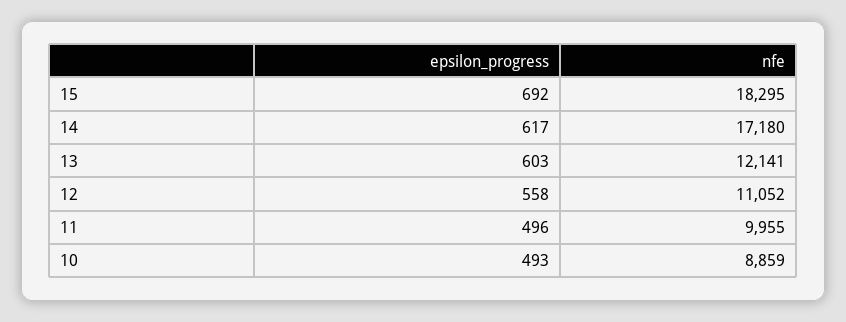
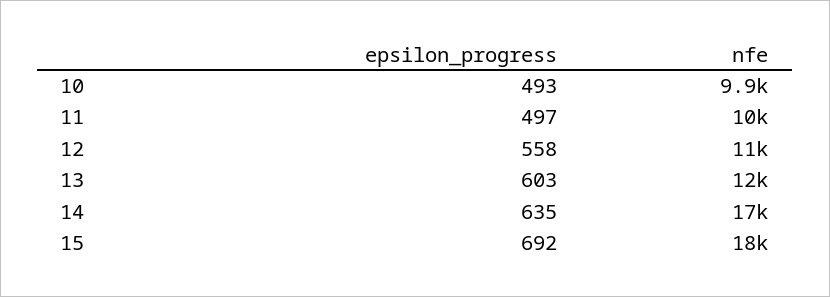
epsilon_progress, 14: 617 -> 635
epsilon_progress, 11: 496 -> 497
nfe, 10: 8859 -> 9900

